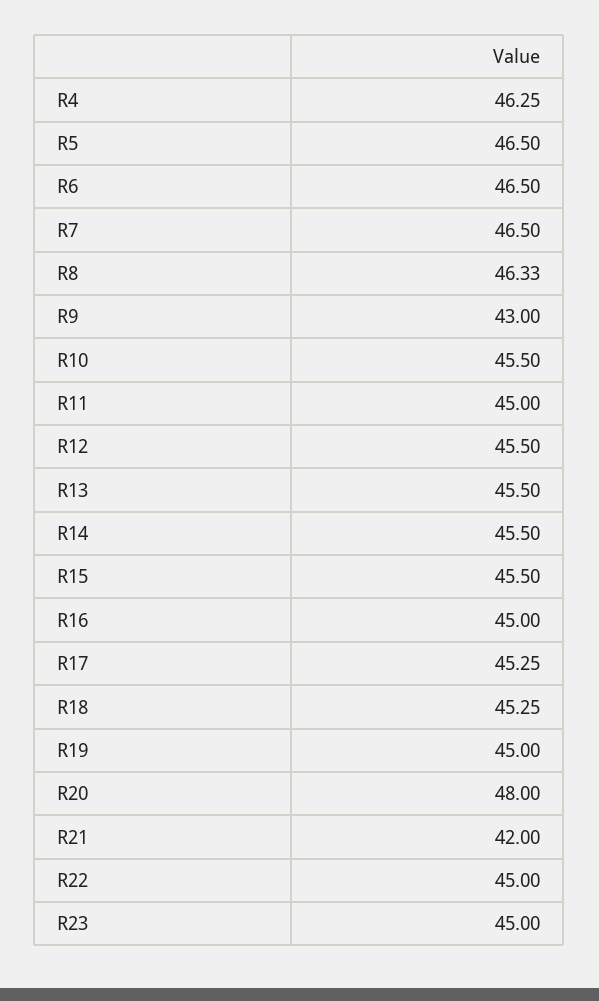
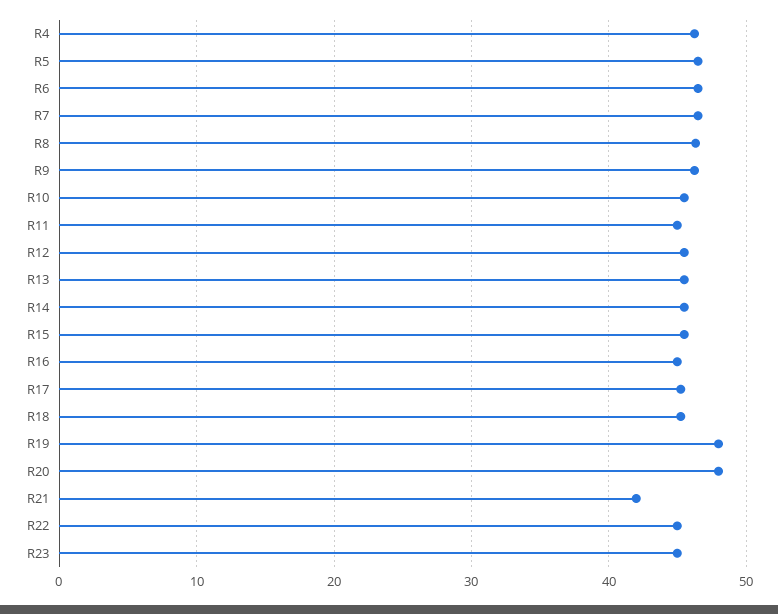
R9: 43 -> 46
R19: 45 -> 48

